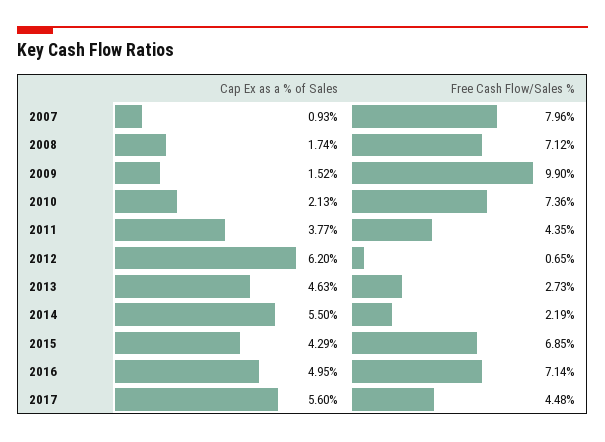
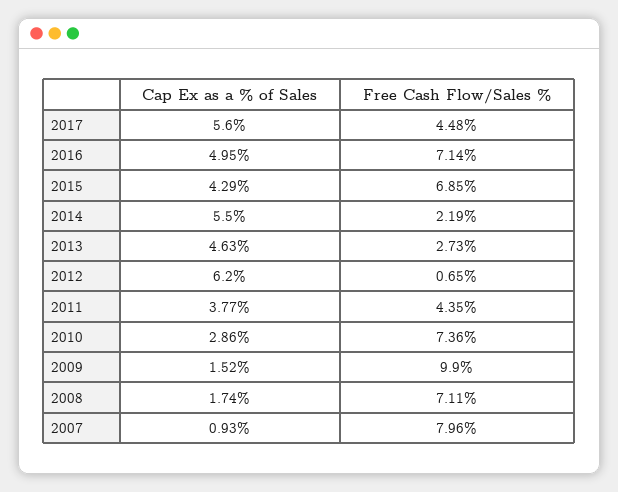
Free Cash Flow/Sales %, 2008: 7.12 -> 7.11
Cap Ex as a % of Sales, 2010: 2.13 -> 2.86

